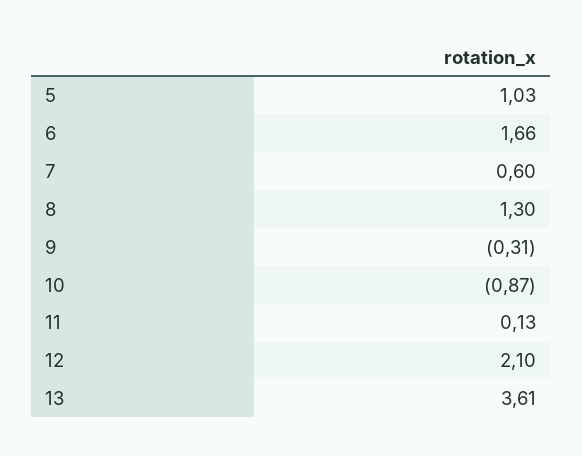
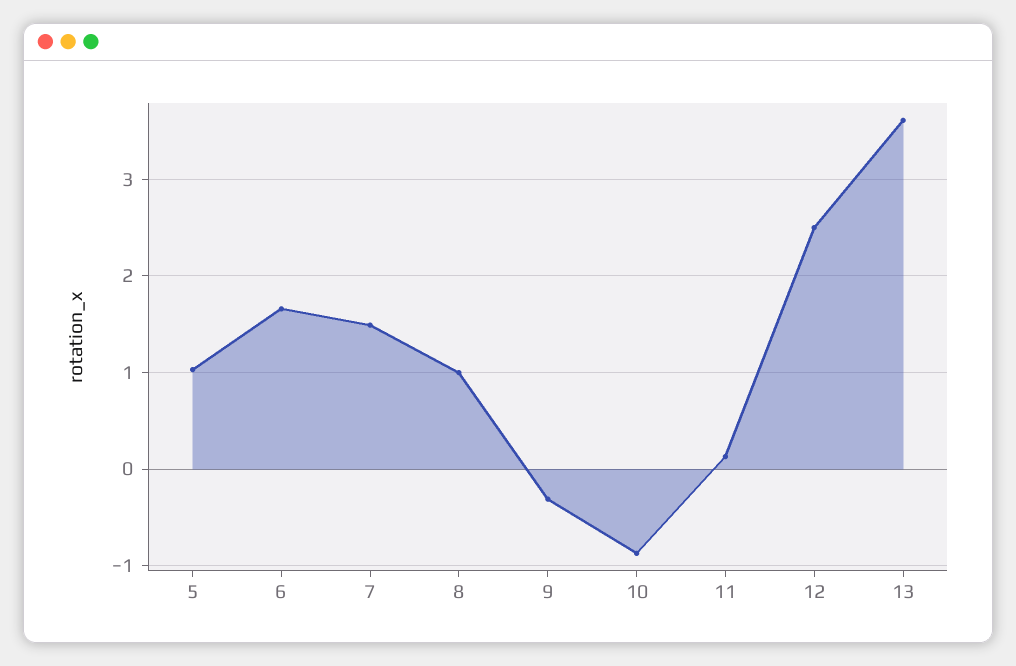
7: 0.6 -> 1.5
8: 1.3 -> 1
12: 2.1 -> 2.5

